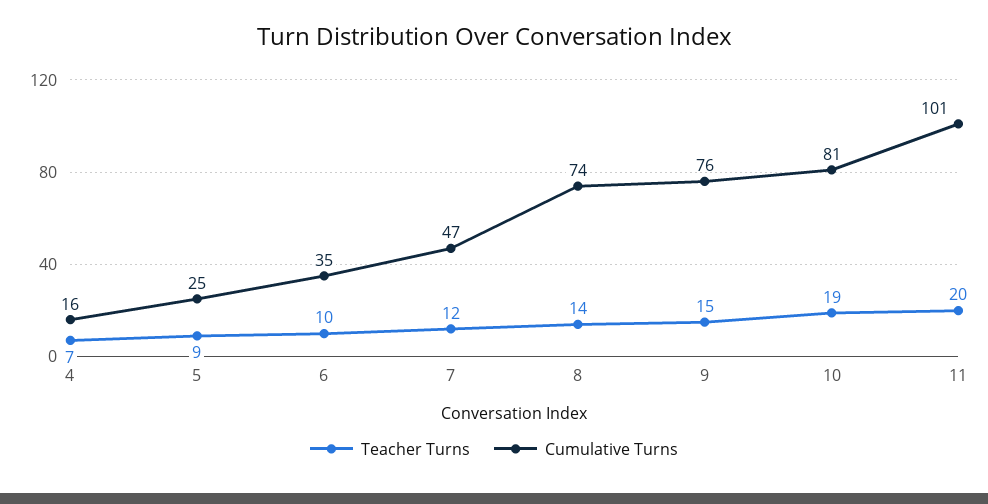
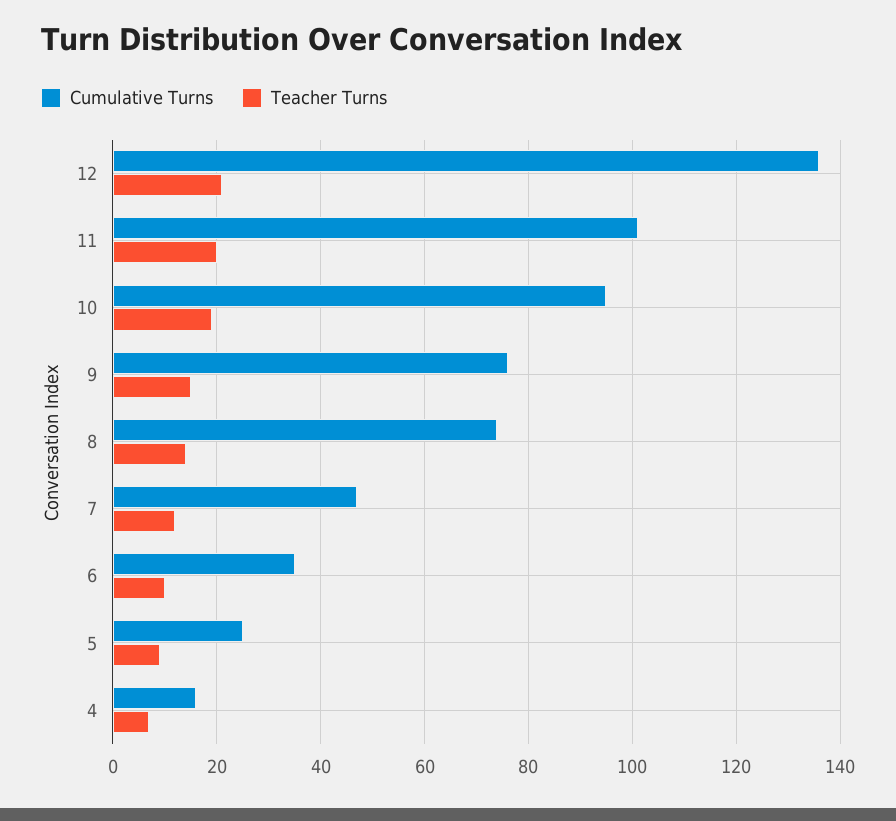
Cumulative Turns, 10: 81 -> 95
Cumulative Turns, 12: none -> 135
Teacher Turns, 12: none -> 20

